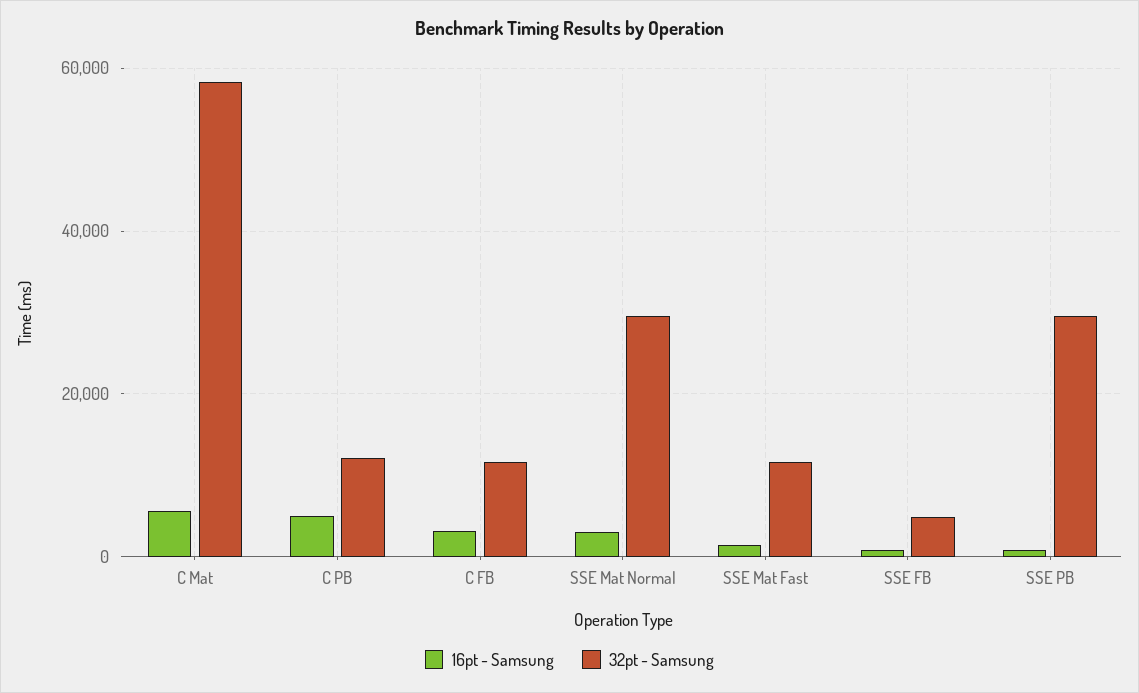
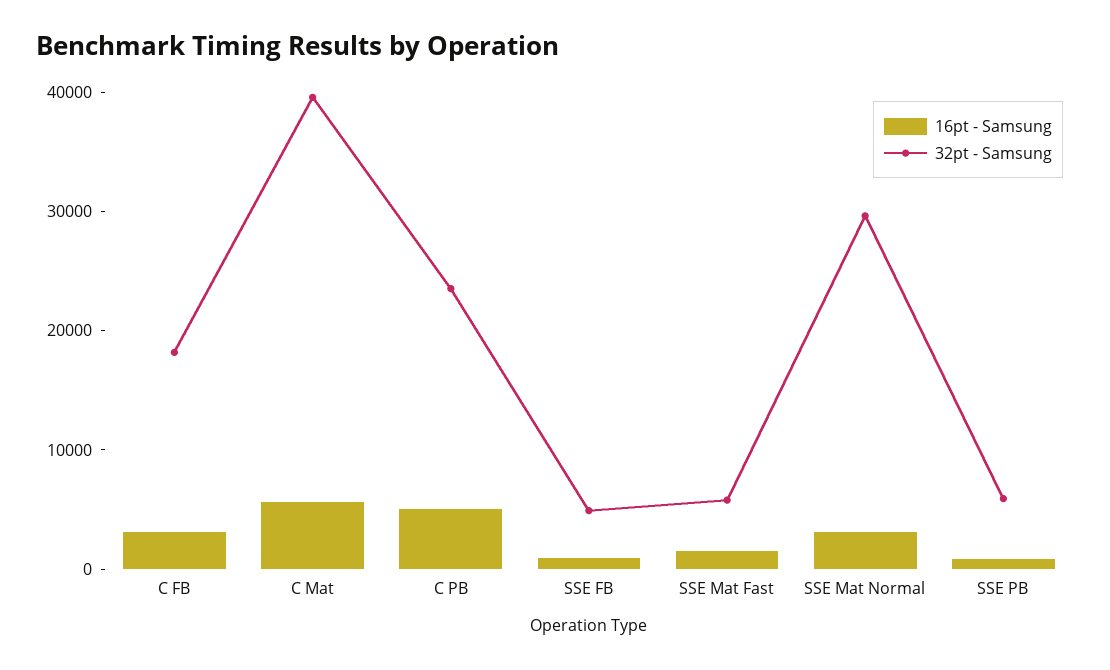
32pt - Samsung, C Mat: 58000 -> 40000
32pt - Samsung, C PB: 12000 -> 24000
32pt - Samsung, C FB: 12000 -> 18000
32pt - Samsung, SSE Mat Fast: 12000 -> 6000
32pt - Samsung, SSE PB: 30000 -> 6000

